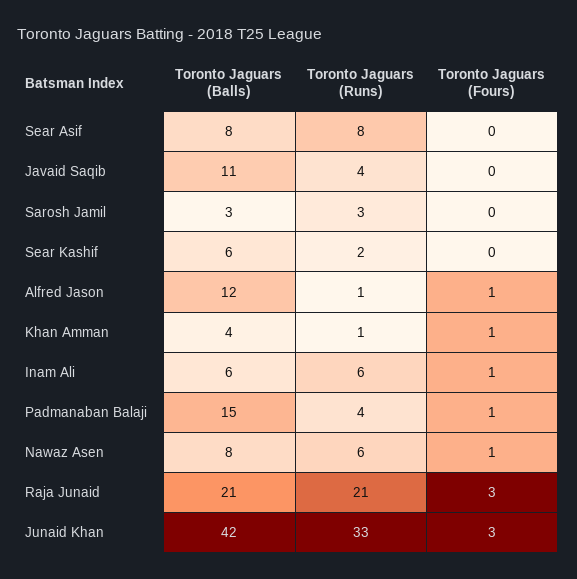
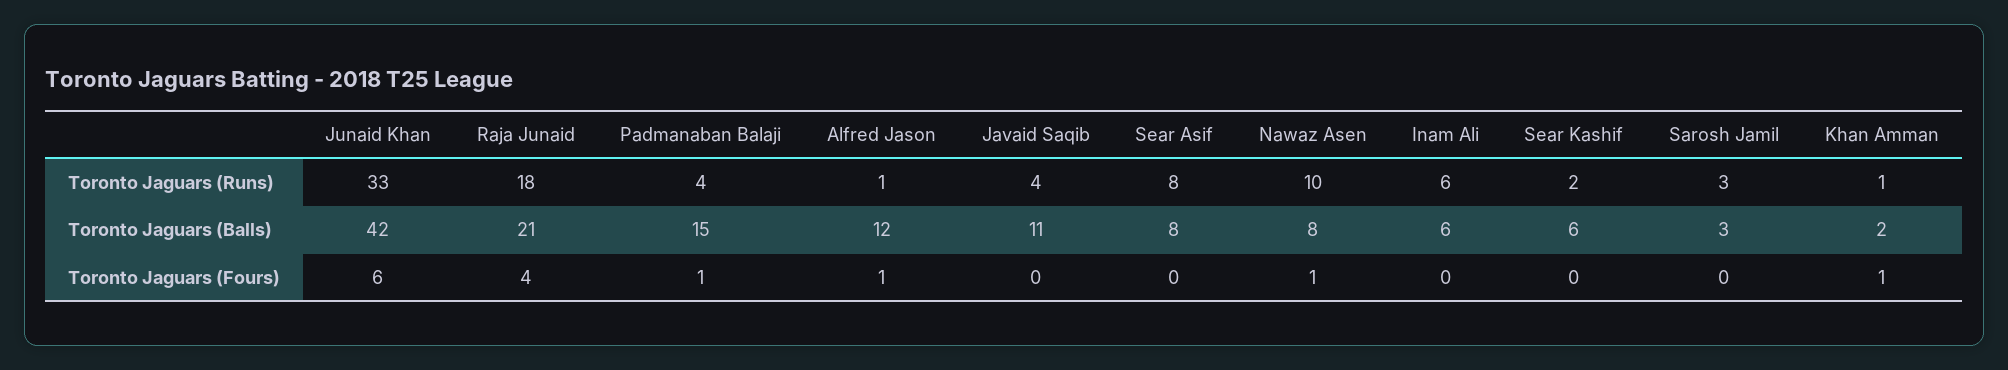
Toronto Jaguars (Balls), Khan Amman: 4 -> 2
Toronto Jaguars (Fours), Inam Ali: 1 -> 0
Toronto Jaguars (Runs), Nawaz Asen: 6 -> 10
Toronto Jaguars (Runs), Raja Junaid: 21 -> 18
Toronto Jaguars (Fours), Raja Junaid: 3 -> 4
Toronto Jaguars (Fours), Junaid Khan: 3 -> 6

